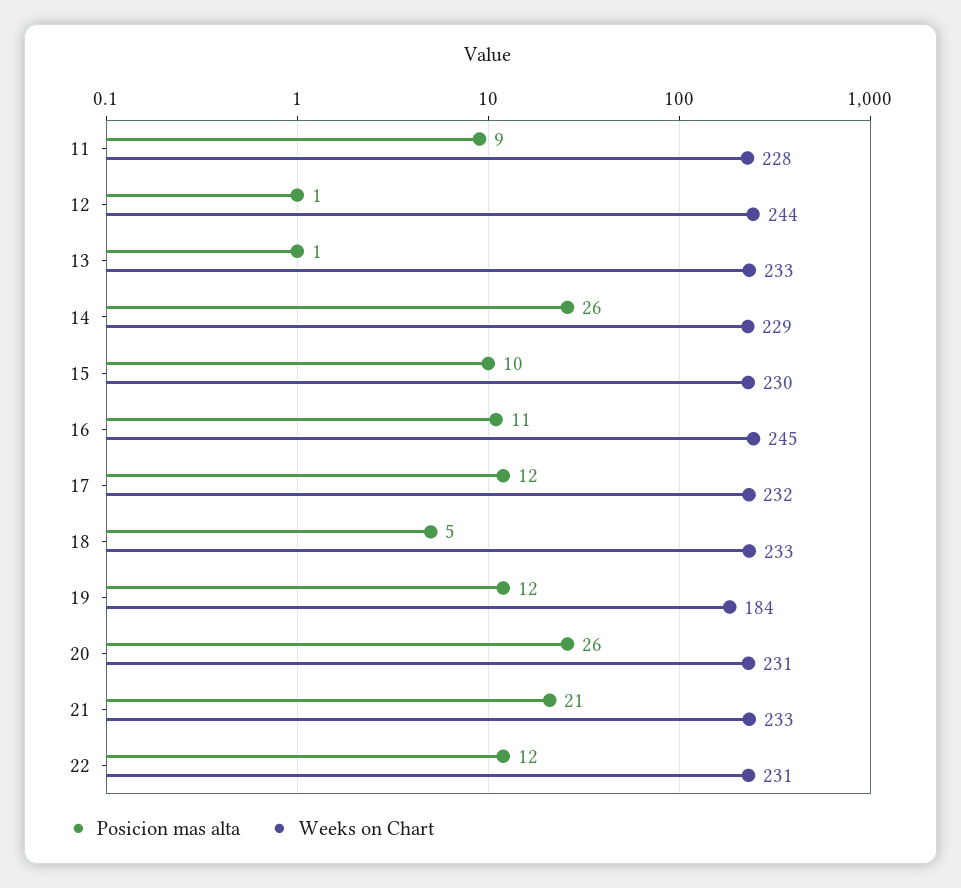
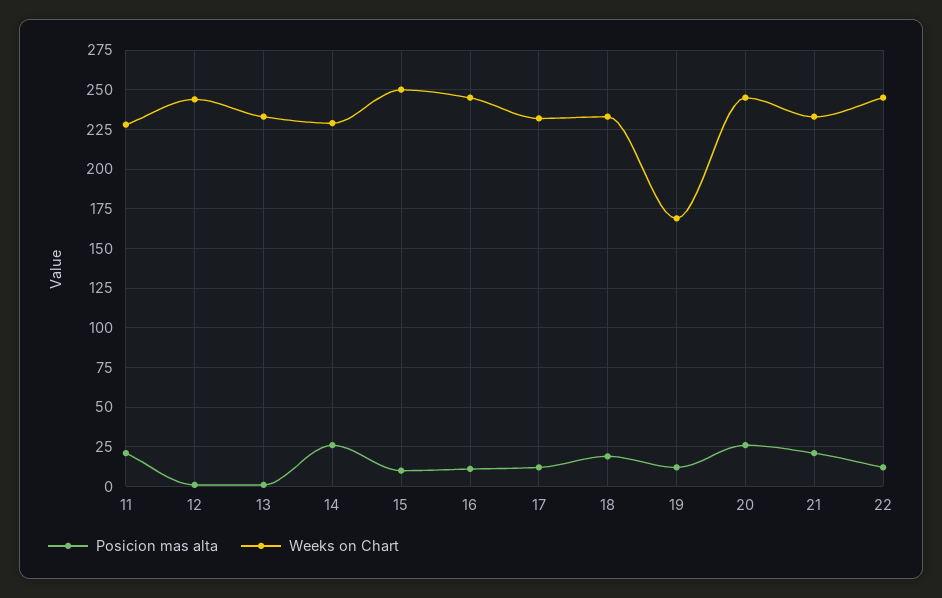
Posicion mas alta, 11: 9 -> 20
Weeks on Chart, 15: 230 -> 250
Posicion mas alta, 18: 5 -> 20
Weeks on Chart, 19: 184 -> 170
Weeks on Chart, 20: 231 -> 245
Weeks on Chart, 22: 231 -> 245

